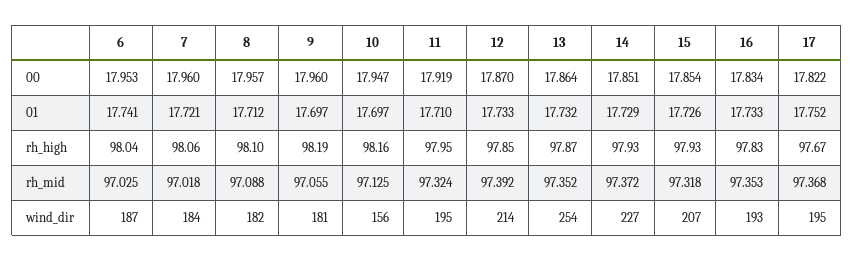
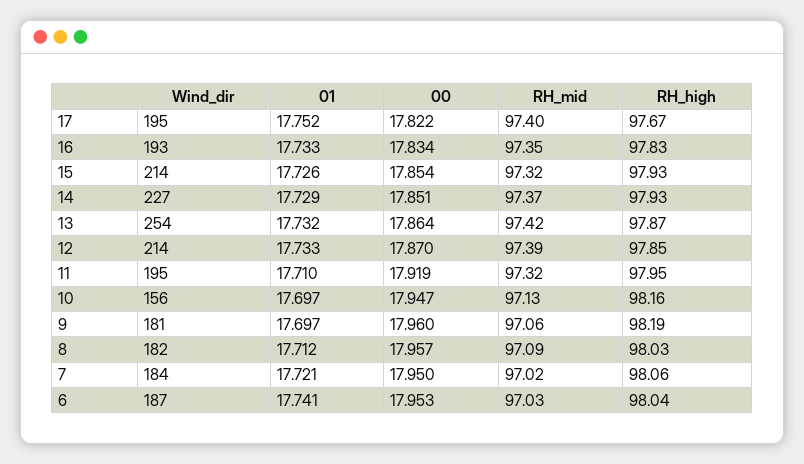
7, 00: 17.96 -> 17.95
8, rh_high: 98.1 -> 98.03
13, rh_mid: 97.352 -> 97.42
17, rh_mid: 97.368 -> 97.4
15, wind_dir: 207 -> 214

